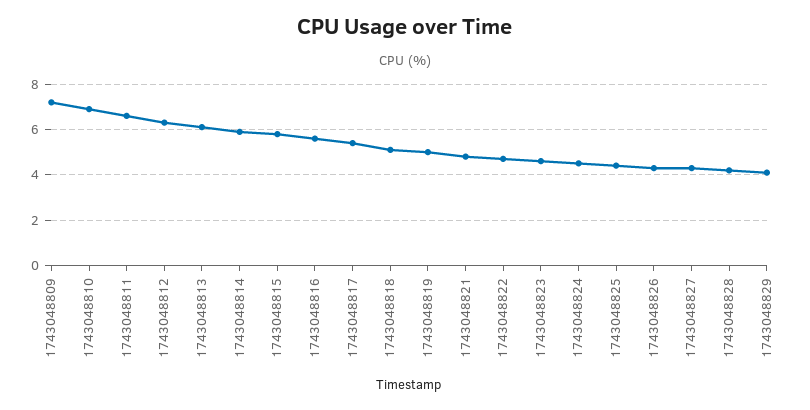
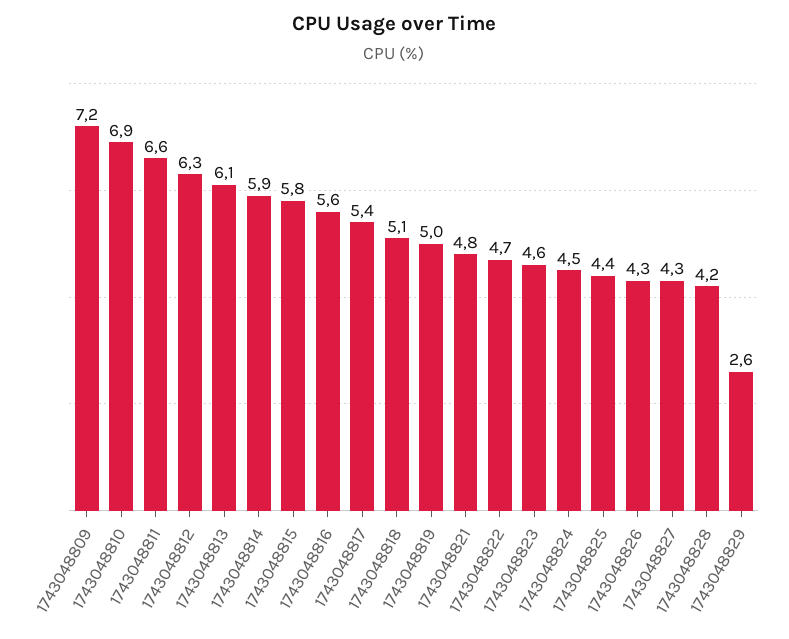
1743048829: 4 -> 2.6

